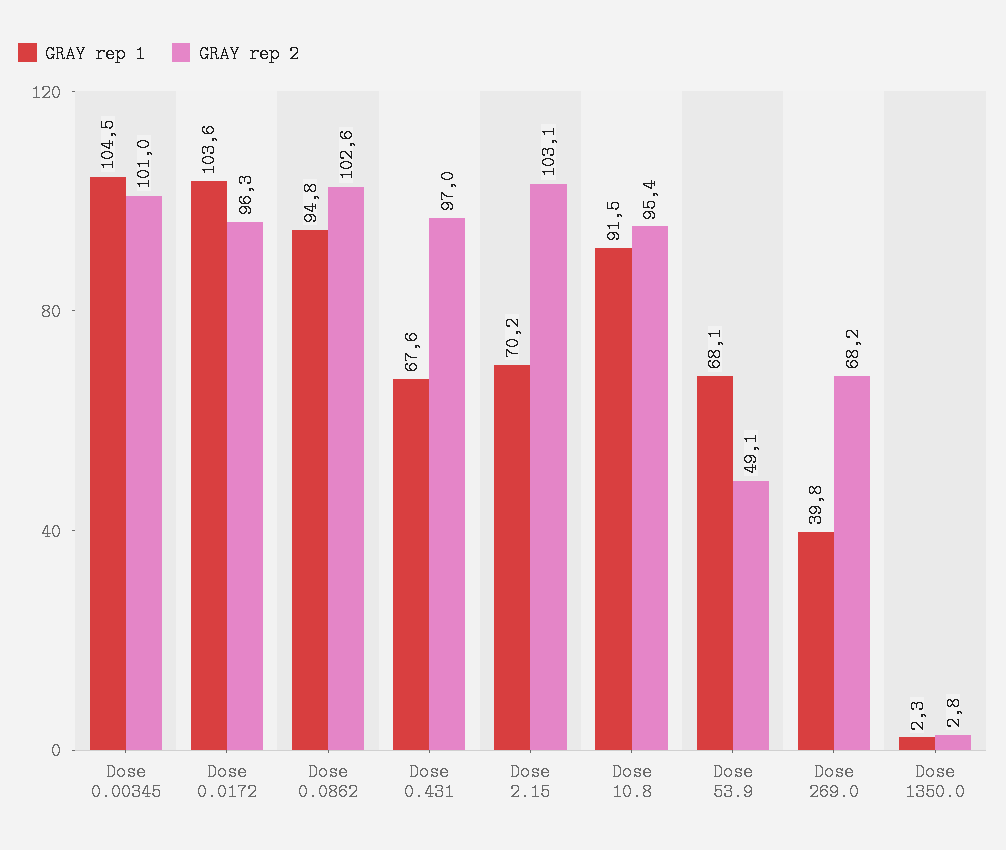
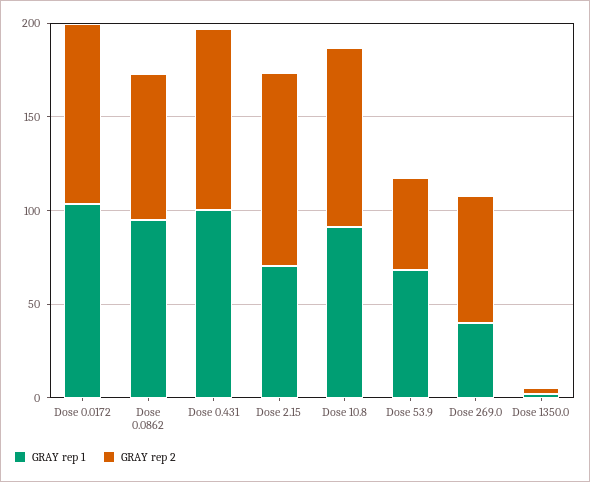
GRAY rep 1, Dose 0.00345: 104.5 -> none
GRAY rep 2, Dose 0.00345: 101 -> none
GRAY rep 2, Dose 0.0862: 102.6 -> 80
GRAY rep 1, Dose 0.431: 67.6 -> 100

